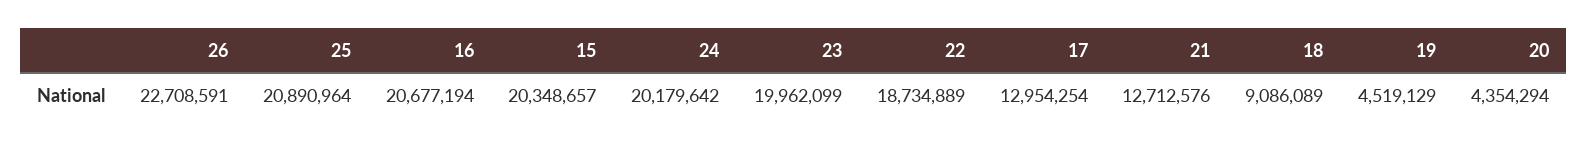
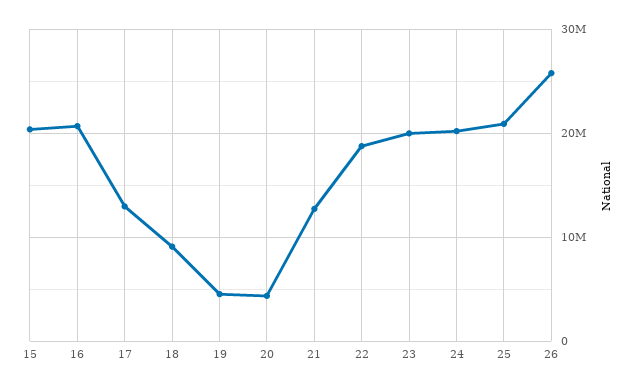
26: 22708591 -> 26000000

